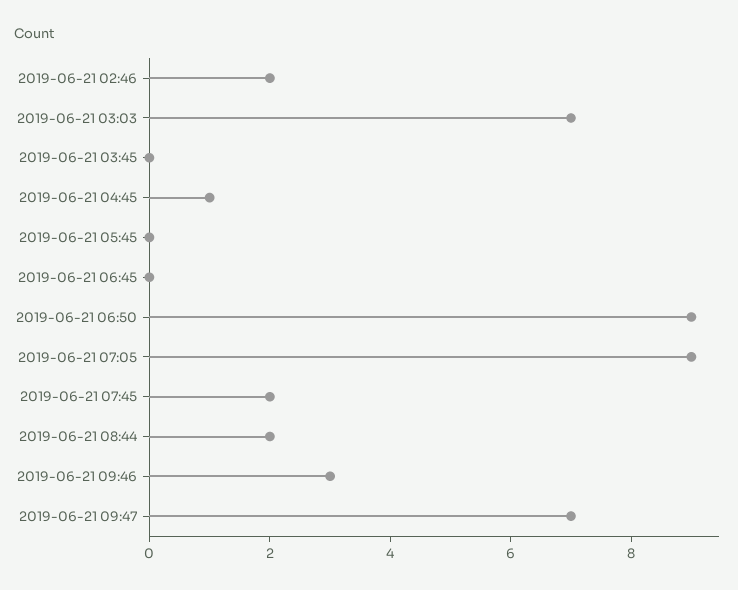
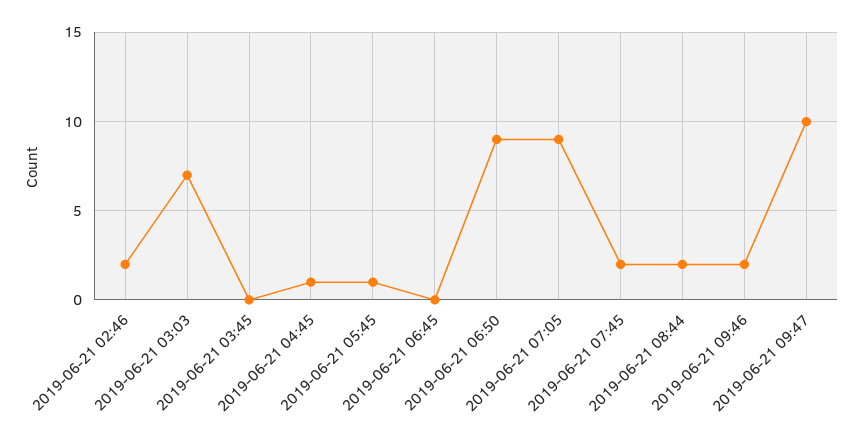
2019-06-21 05:45: 0 -> 1
2019-06-21 09:46: 3 -> 2
2019-06-21 09:47: 7 -> 10

